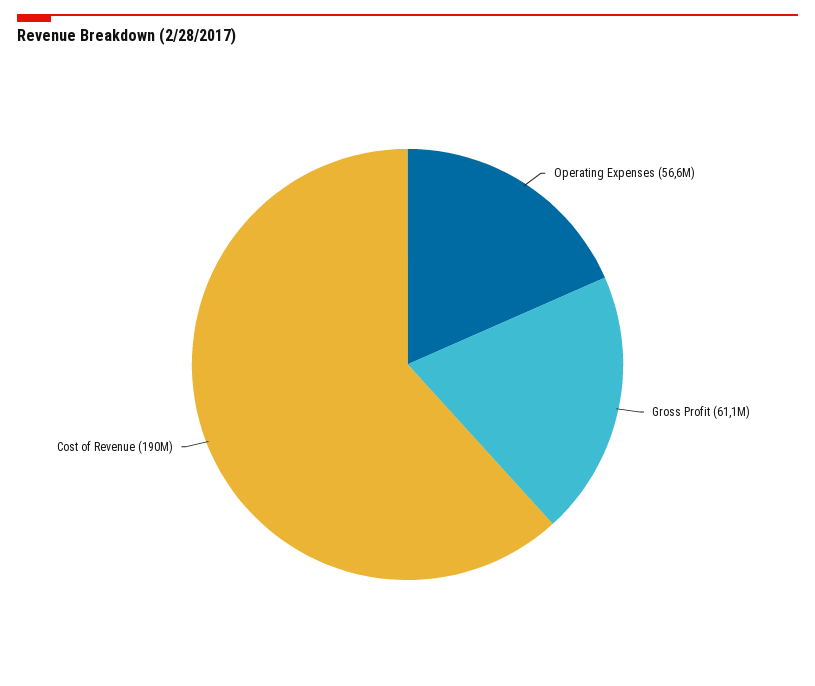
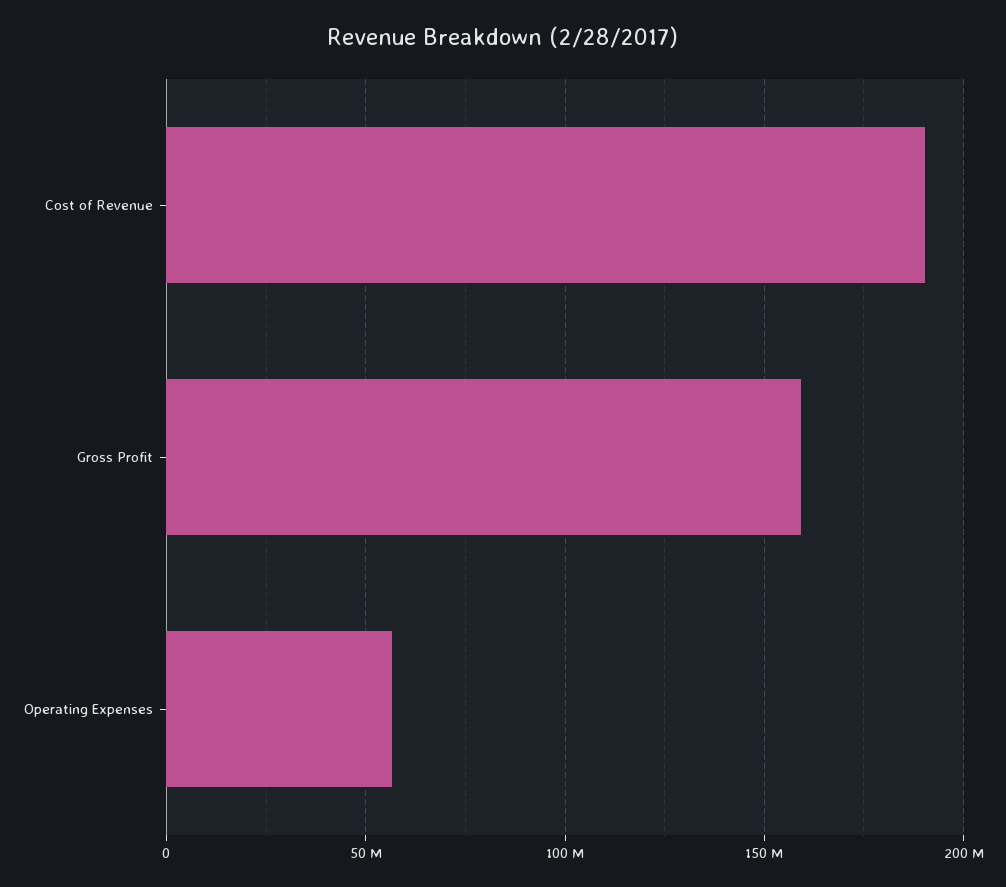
Gross Profit: 61100000 -> 160000000

